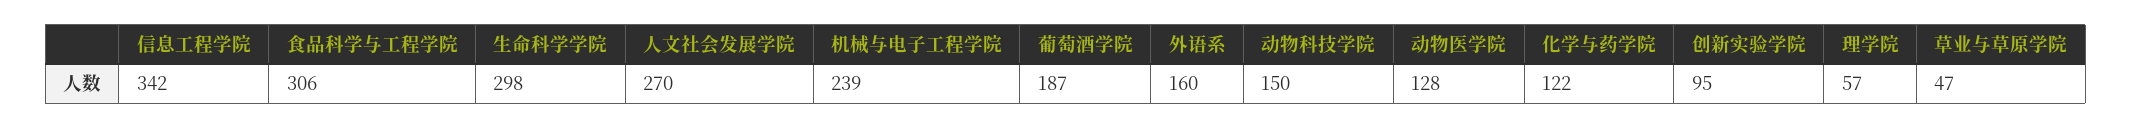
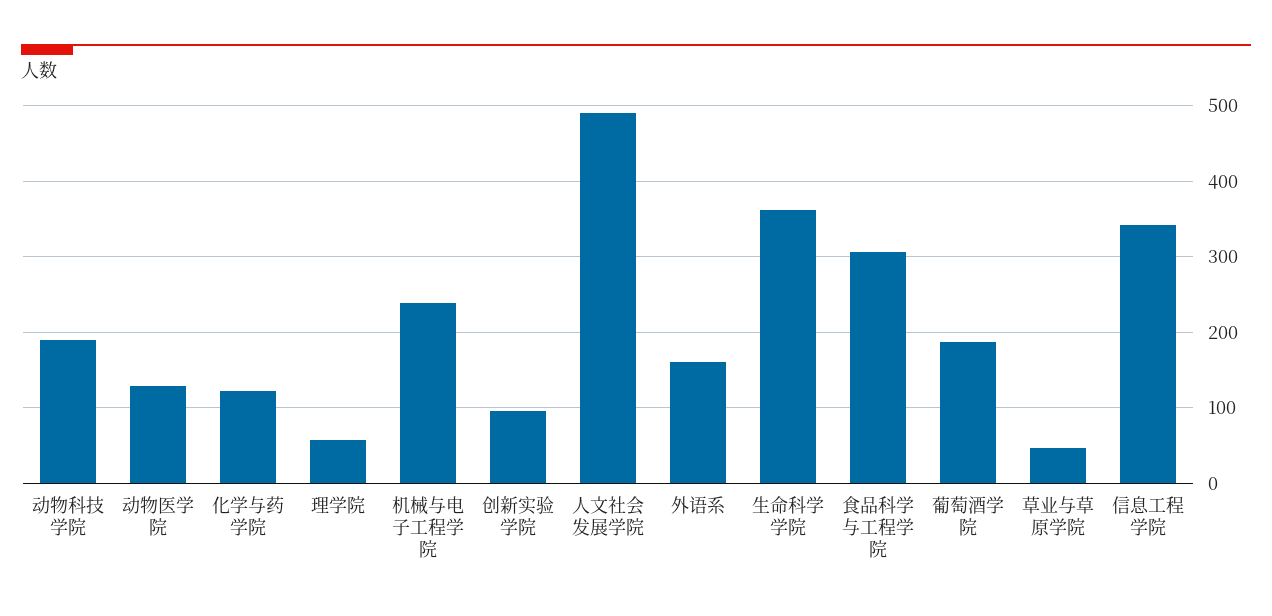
生命科学学院: 298 -> 360
人文社会发展学院: 270 -> 490
动物科技学院: 150 -> 190

